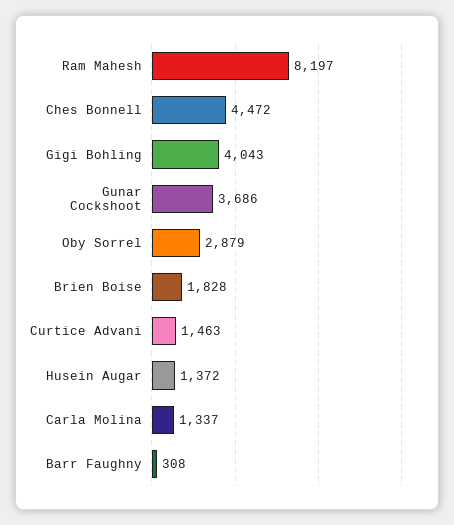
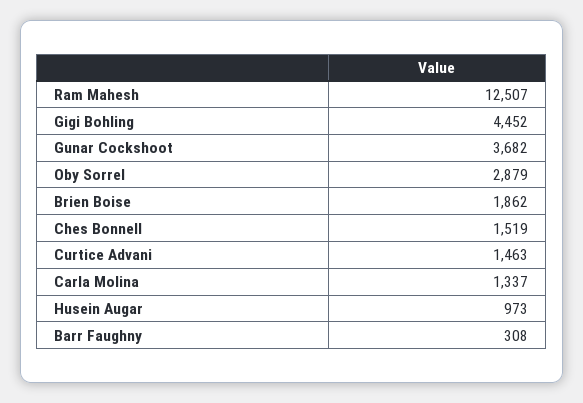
Ram Mahesh: 8197 -> 12507
Ches Bonnell: 4472 -> 1519
Gigi Bohling: 4043 -> 4452
Gunar Cockshoot: 3686 -> 3682
Brien Boise: 1828 -> 1862
Husein Augar: 1372 -> 973

